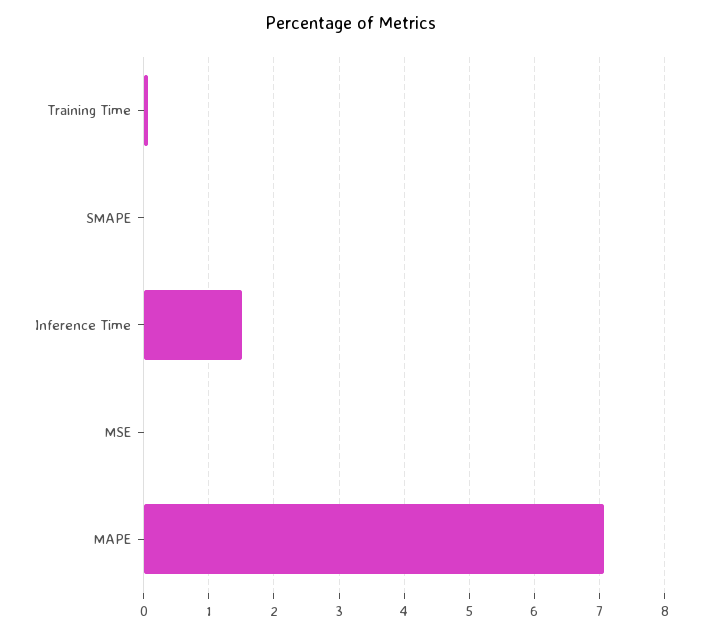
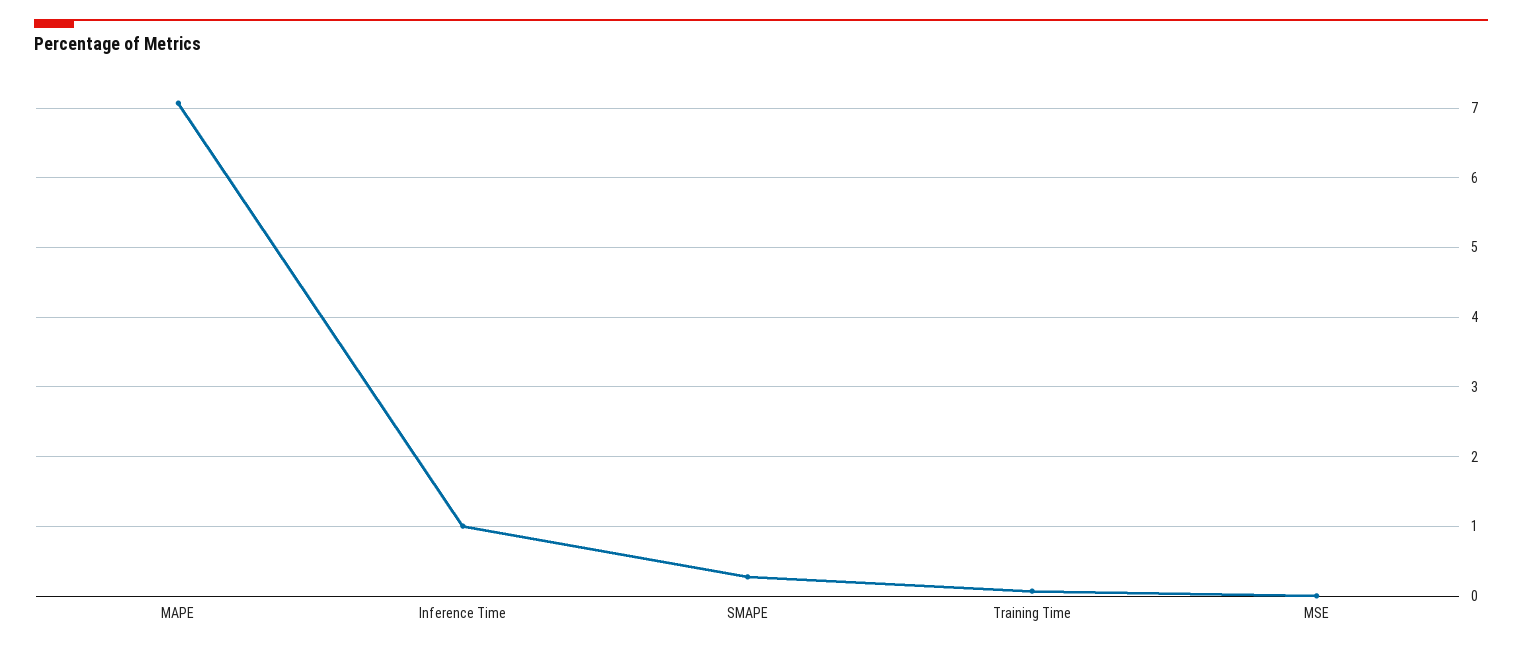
SMAPE: 0 -> 0.3
Inference Time: 1.5 -> 1

